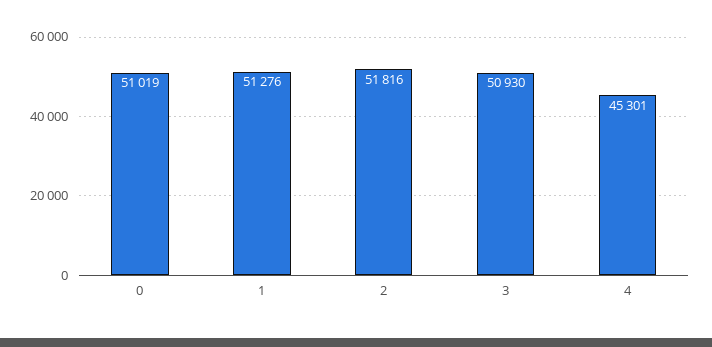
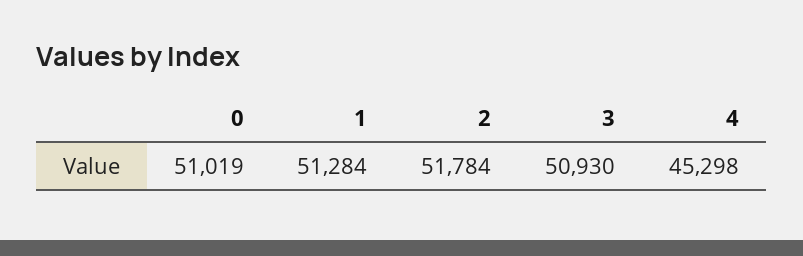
1: 51276 -> 51284
2: 51816 -> 51784
4: 45301 -> 45298

